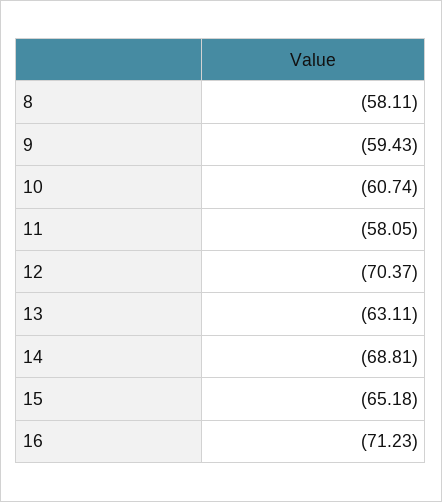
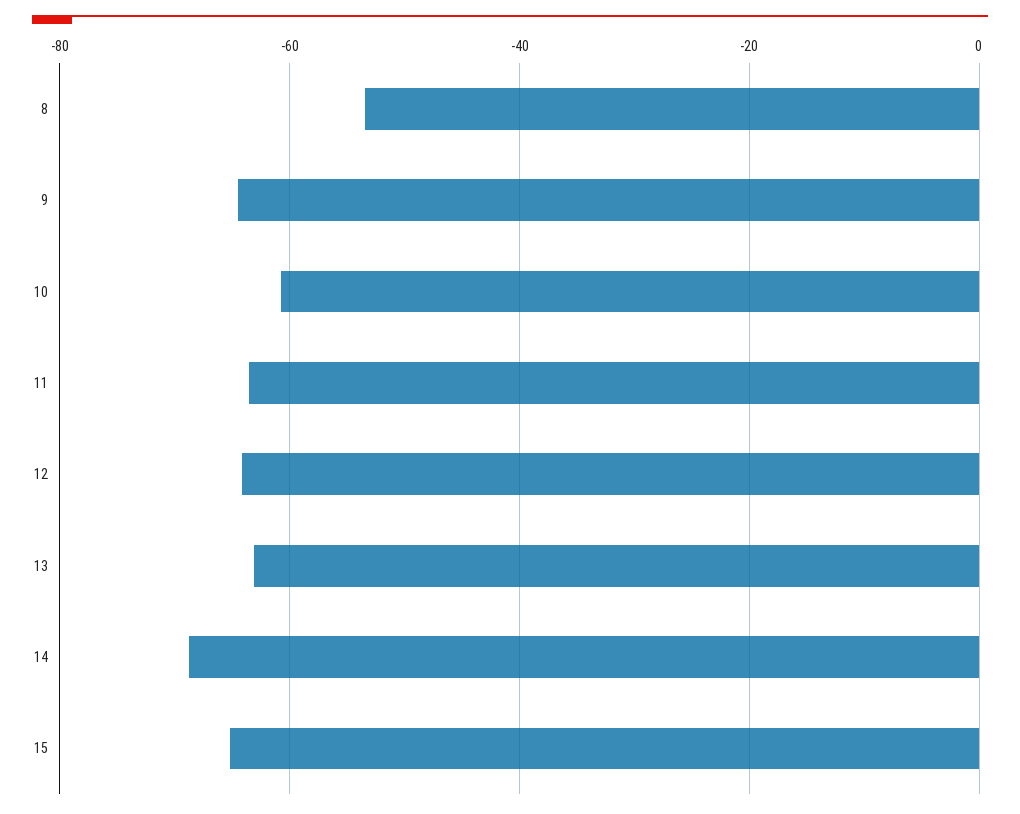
8: -58.11 -> -54
9: -59.43 -> -64
11: -58.05 -> -64
12: -70.37 -> -64
16: -71.23 -> none

